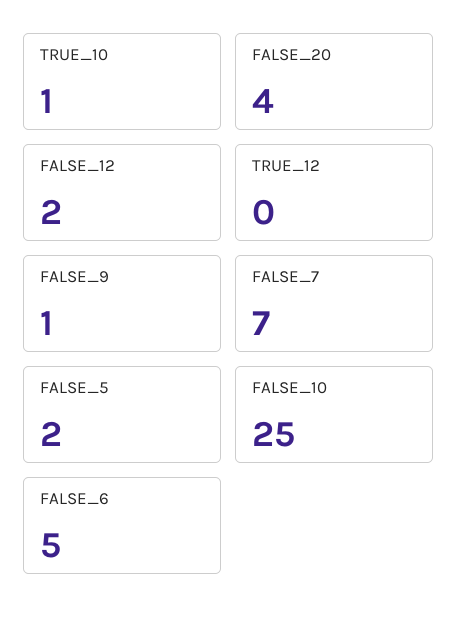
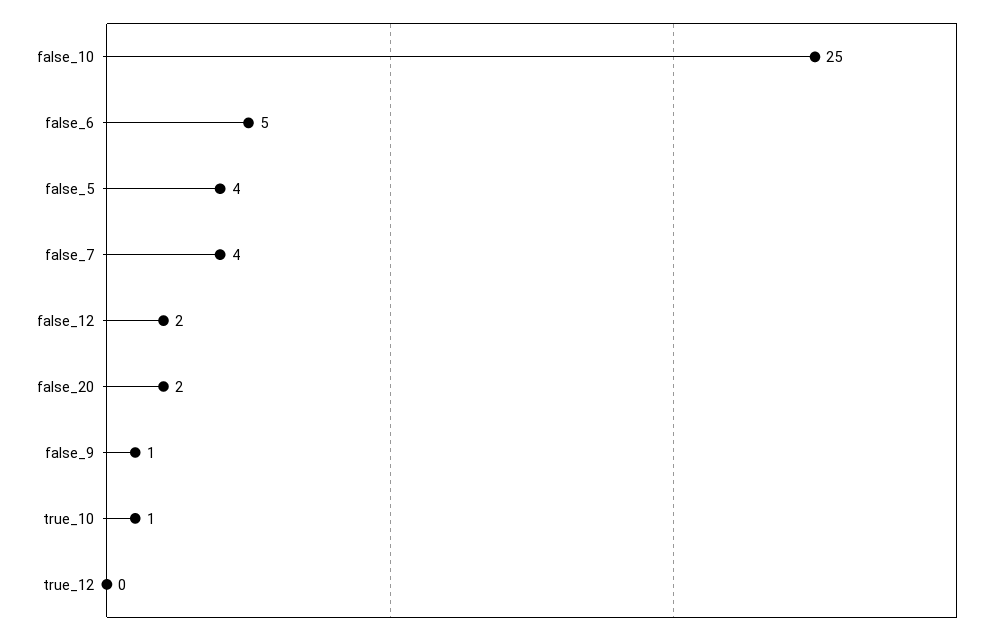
FALSE_20: 4 -> 2
FALSE_7: 7 -> 4
FALSE_5: 2 -> 4

